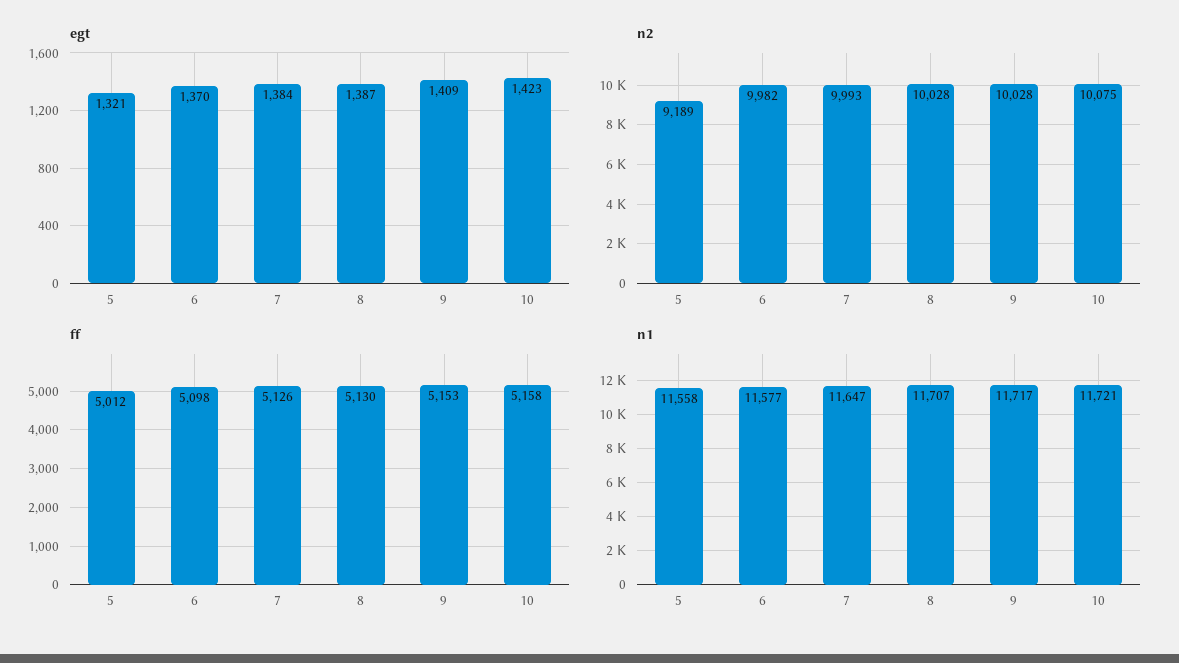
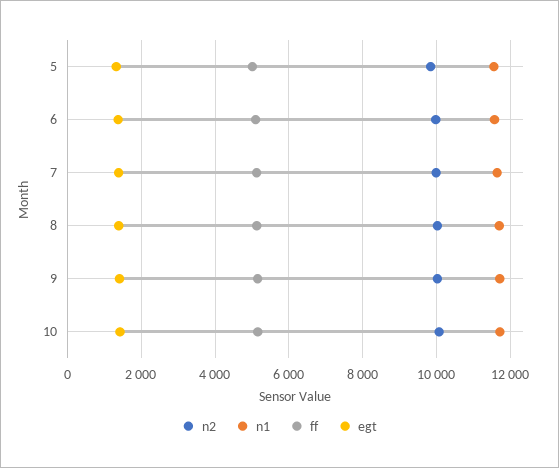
n2, 5: 9189 -> 9800

